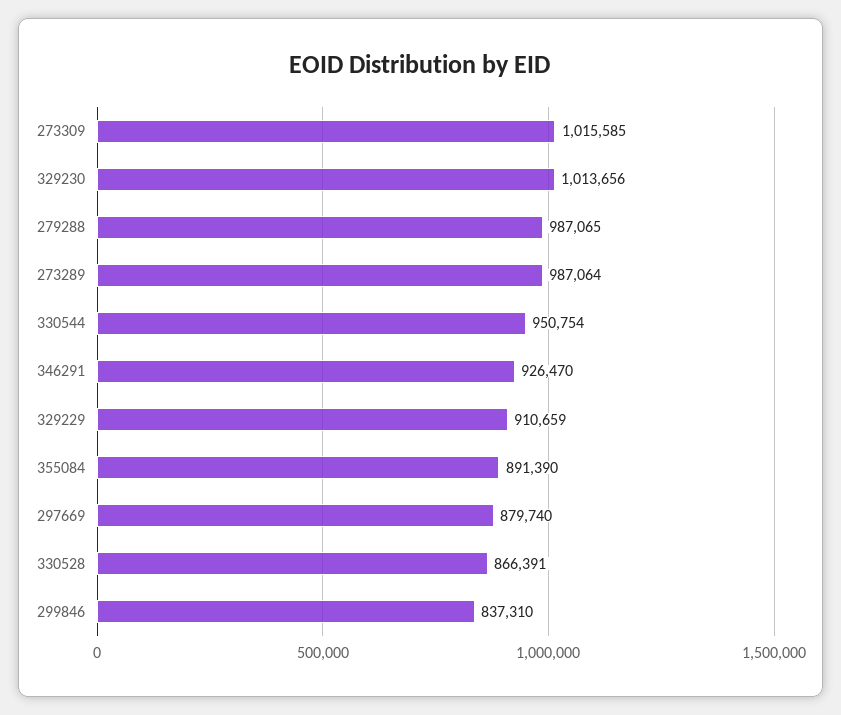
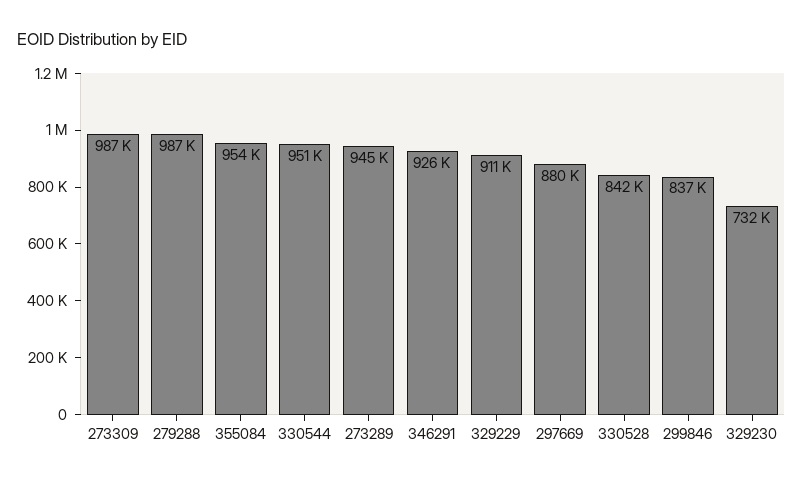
273309: 1015585 -> 987000
329230: 1013656 -> 732000
273289: 987064 -> 945000
355084: 891390 -> 954000
330528: 866391 -> 842000

